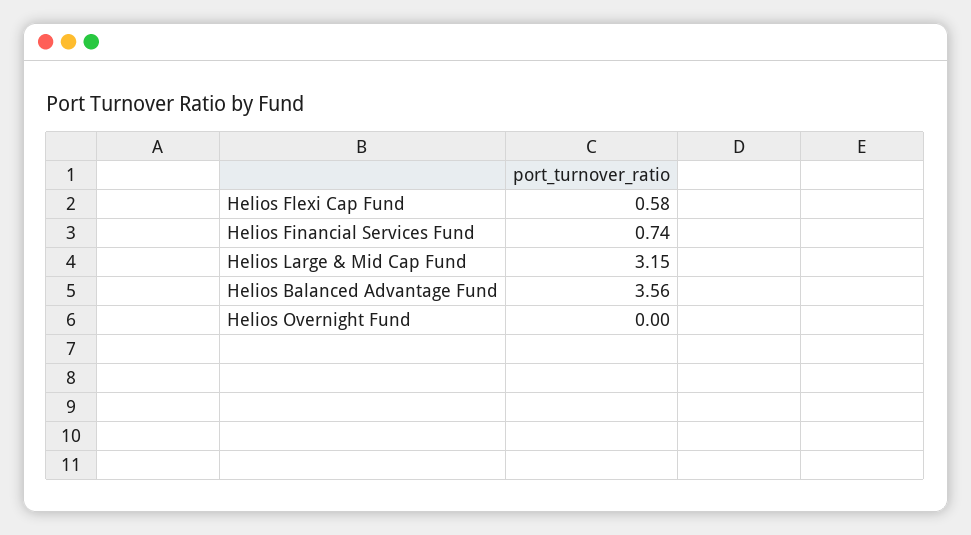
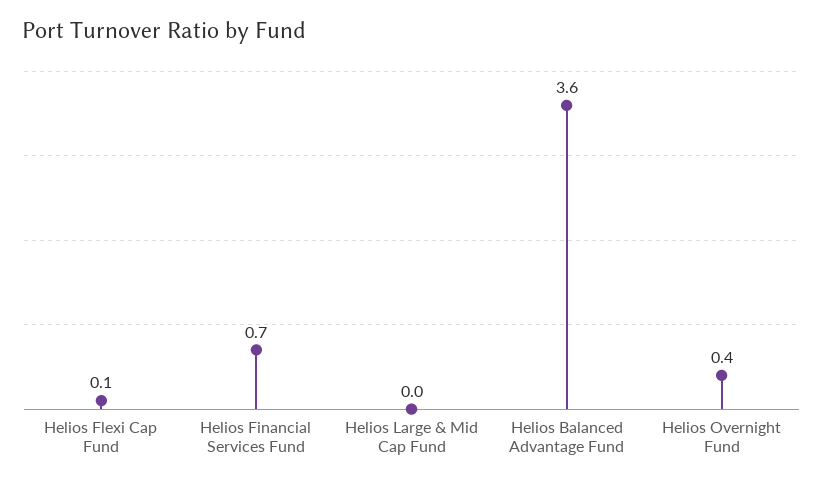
Helios Flexi Cap Fund: 0.58 -> 0.1
Helios Large & Mid Cap Fund: 3.15 -> 0
Helios Overnight Fund: 0 -> 0.4

